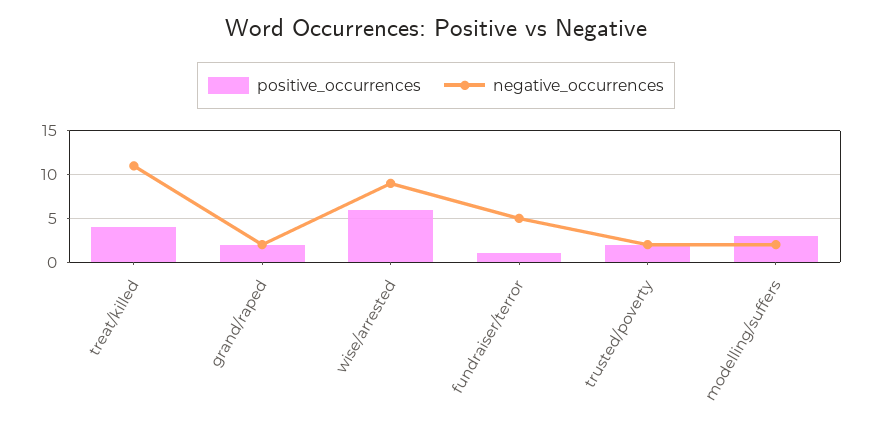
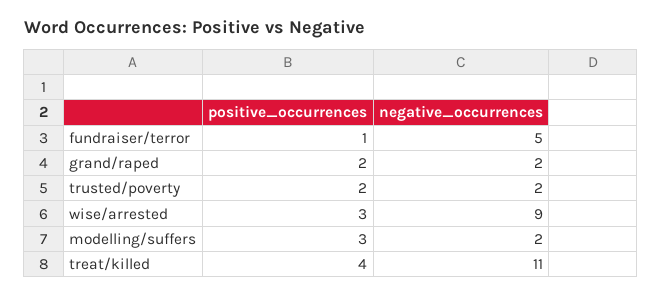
positive_occurrences, wise/arrested: 6 -> 3

